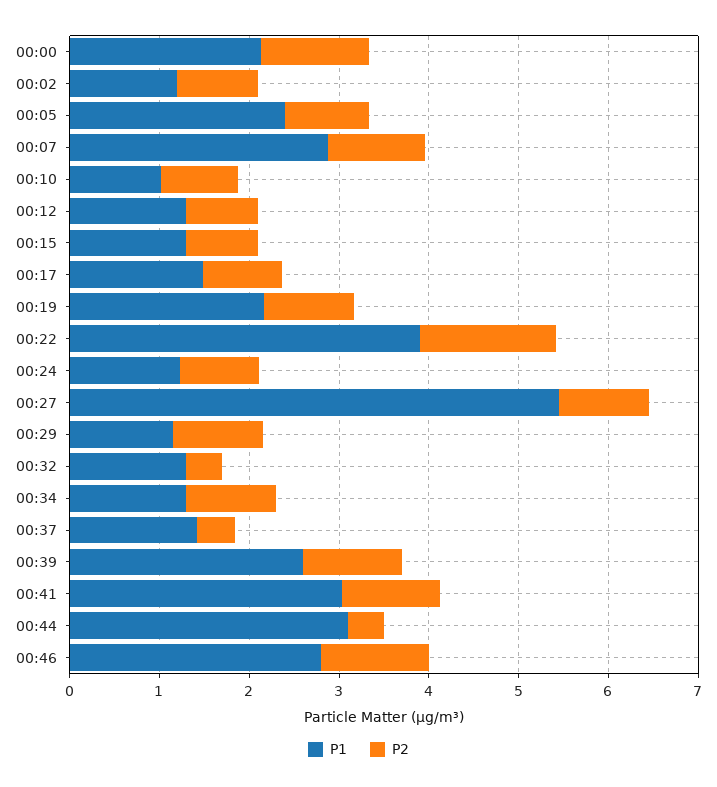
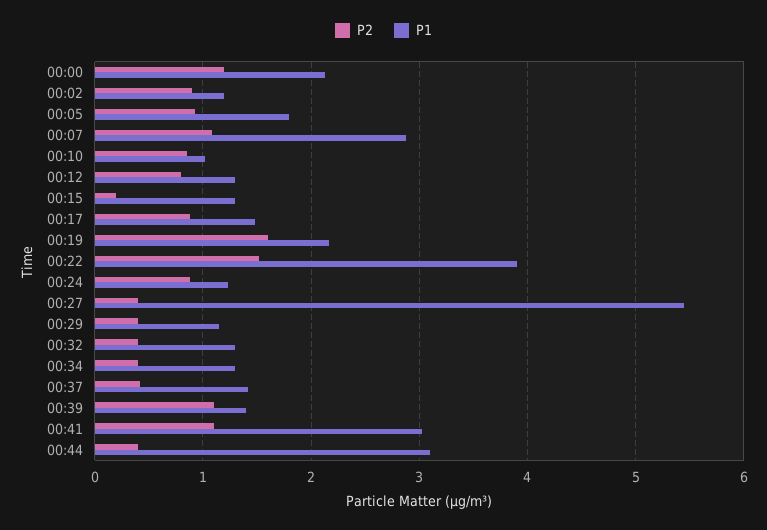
P1, 00:05: 2.4 -> 1.8
P2, 00:15: 0.8 -> 0.2
P2, 00:19: 1 -> 1.6
P2, 00:27: 1 -> 0.4
P2, 00:29: 1 -> 0.4
P2, 00:34: 1 -> 0.4
P1, 00:39: 2.6 -> 1.4
P1, 00:46: 2.8 -> none
P2, 00:46: 1.2 -> none

